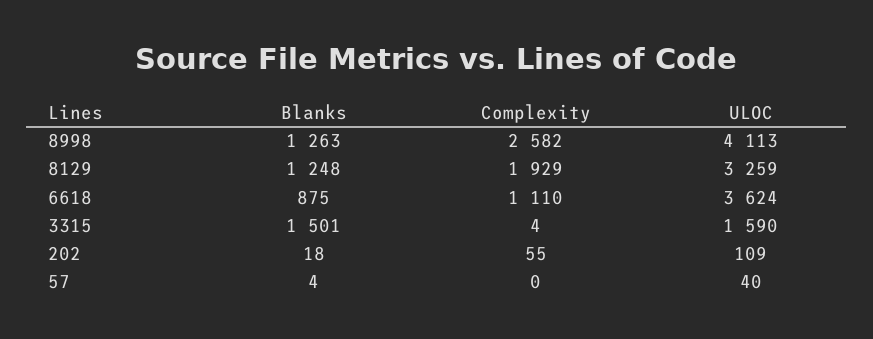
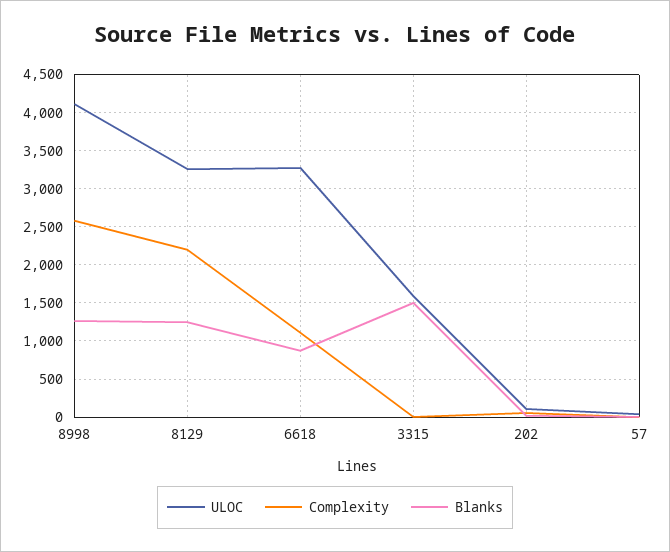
Complexity, 8129: 1929 -> 2200
ULOC, 6618: 3624 -> 3300

